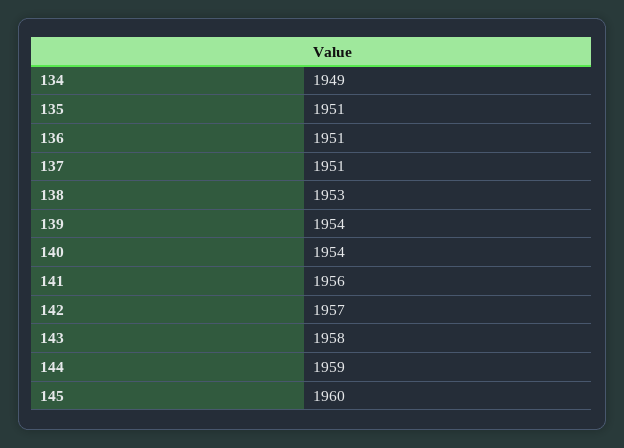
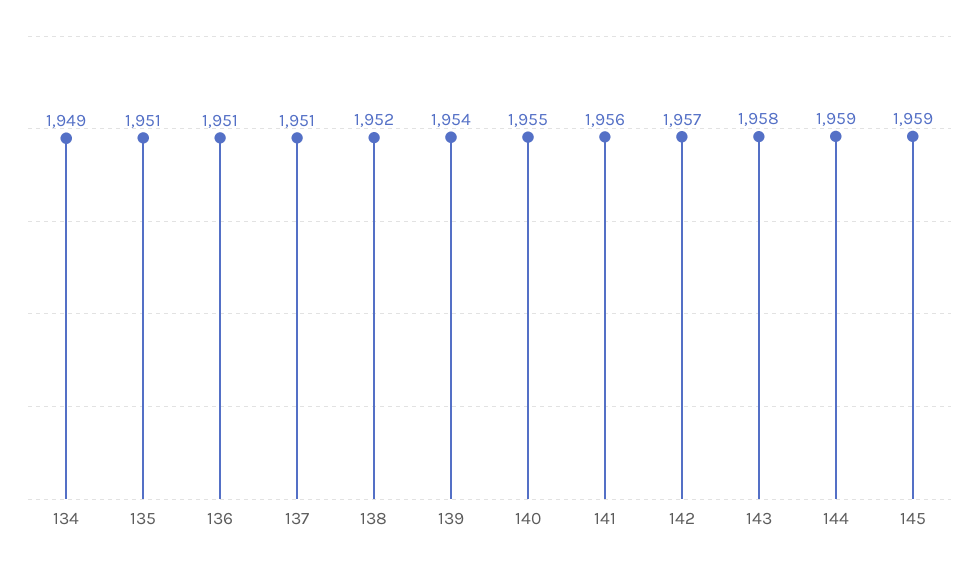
138: 1953 -> 1952
140: 1954 -> 1955
145: 1960 -> 1959

